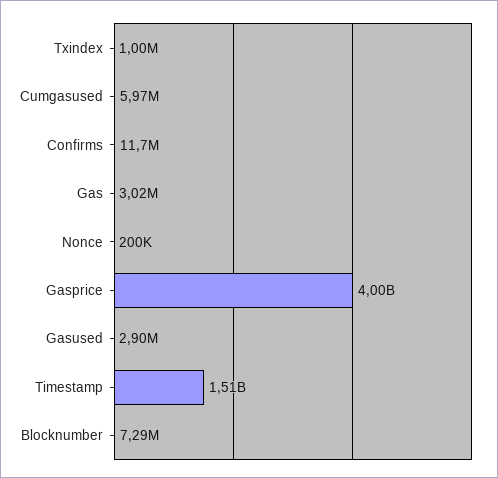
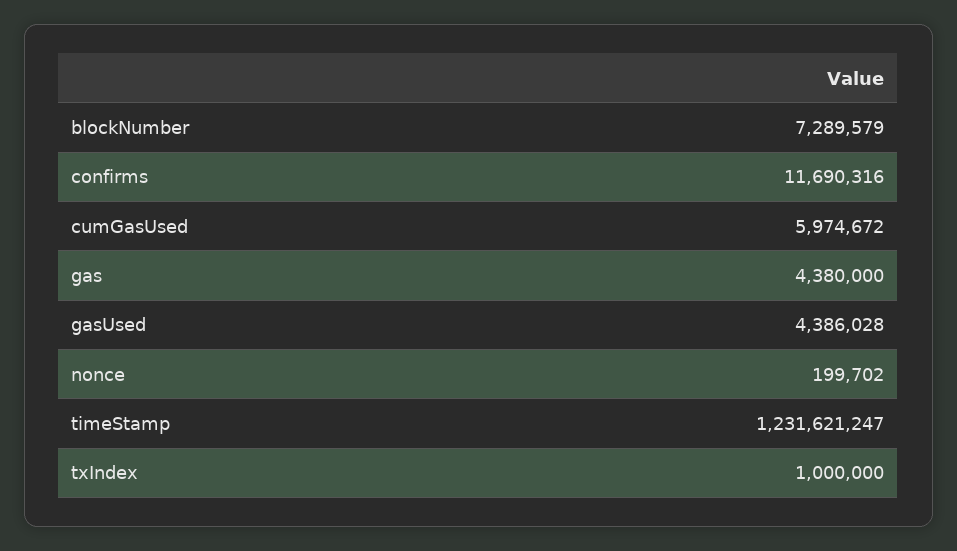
Gas: 3020000 -> 4380000
Gasprice: 4000000000 -> none
Gasused: 2900000 -> 4386028
Timestamp: 1510000000 -> 1231621247

